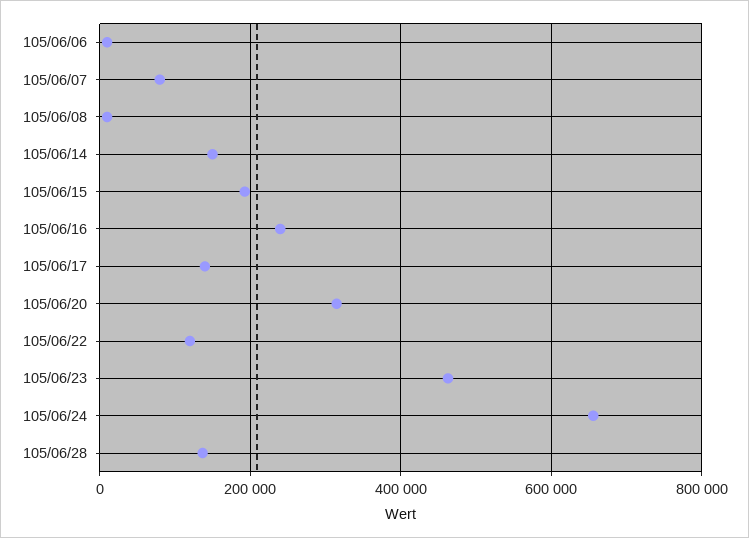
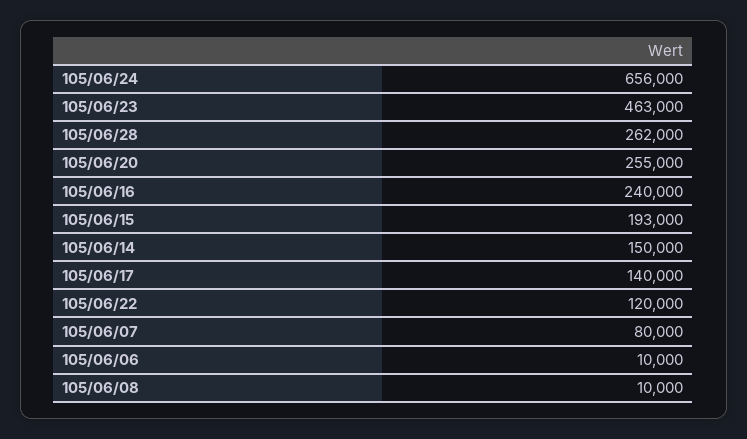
105/06/20: 320000 -> 255000
105/06/28: 140000 -> 262000

